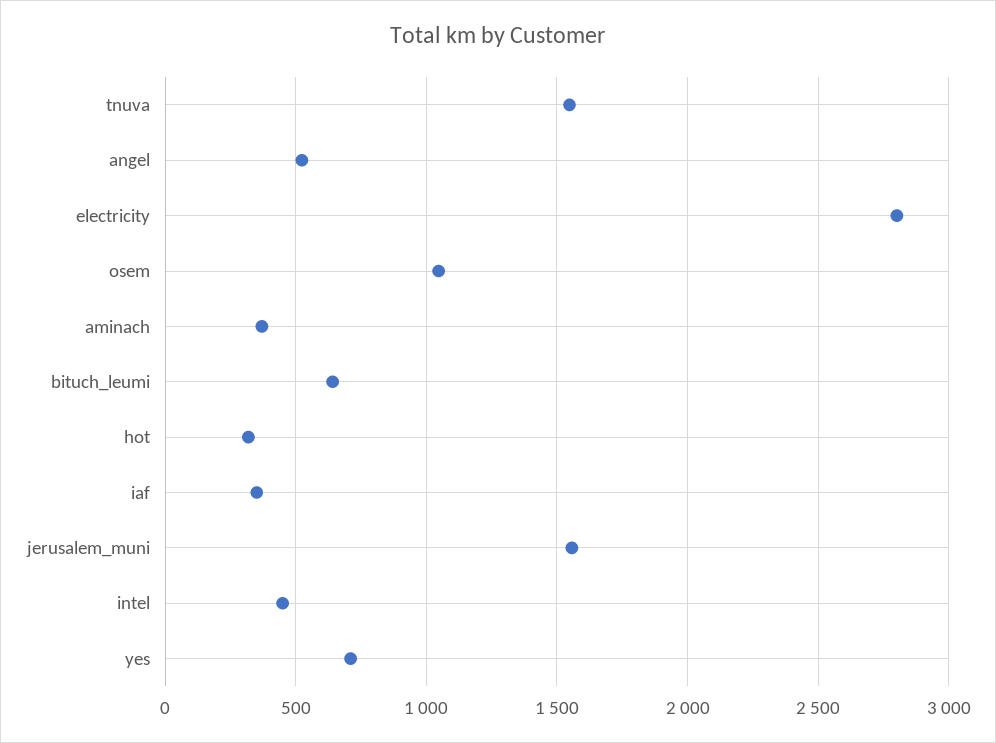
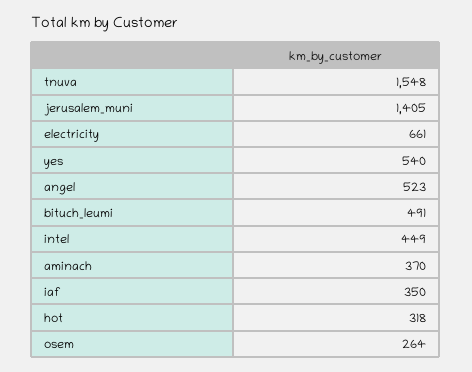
electricity: 2800 -> 661
osem: 1050 -> 264
bituch_leumi: 650 -> 491
jerusalem_muni: 1550 -> 1405
yes: 700 -> 540

